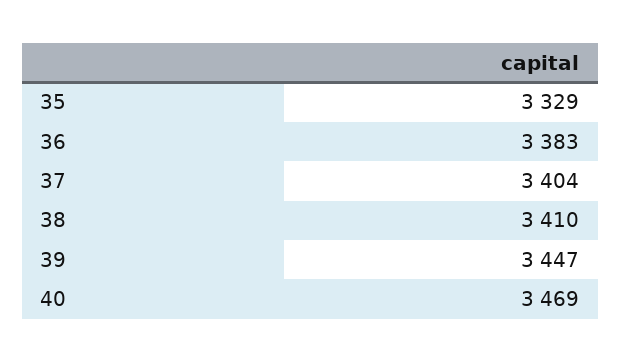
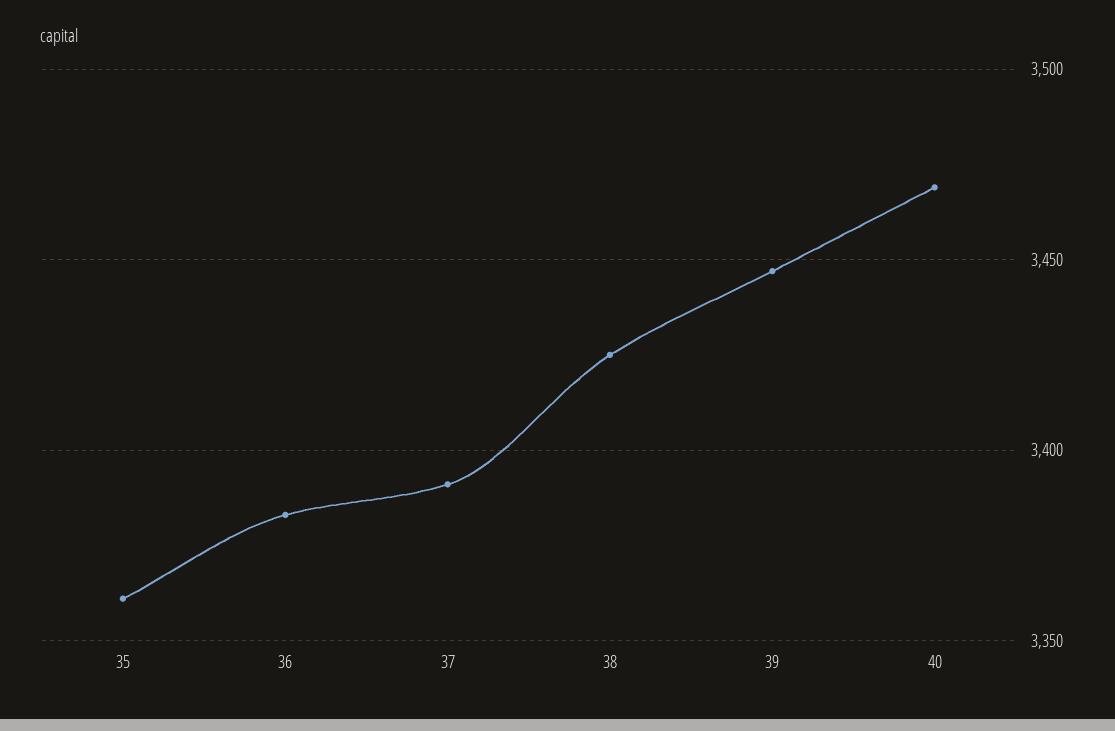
35: 3329 -> 3360
37: 3404 -> 3390
38: 3410 -> 3425

